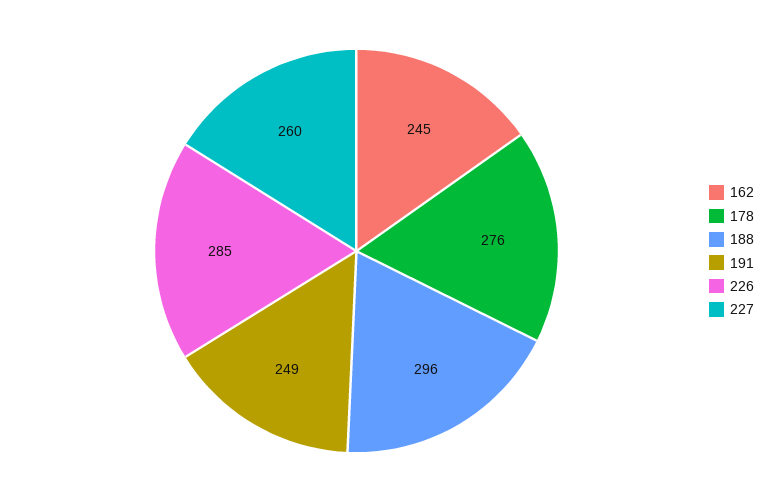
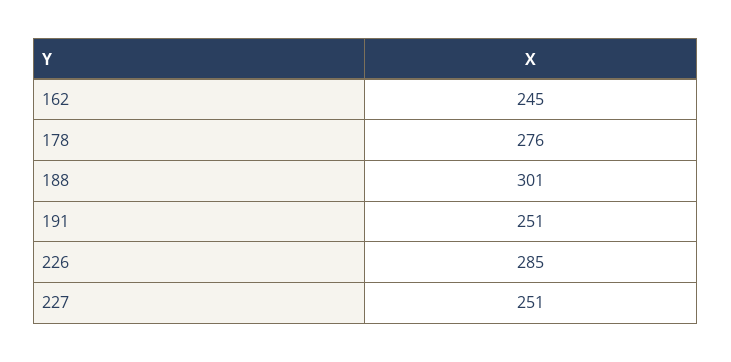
188: 296 -> 301
191: 249 -> 251
227: 260 -> 251

